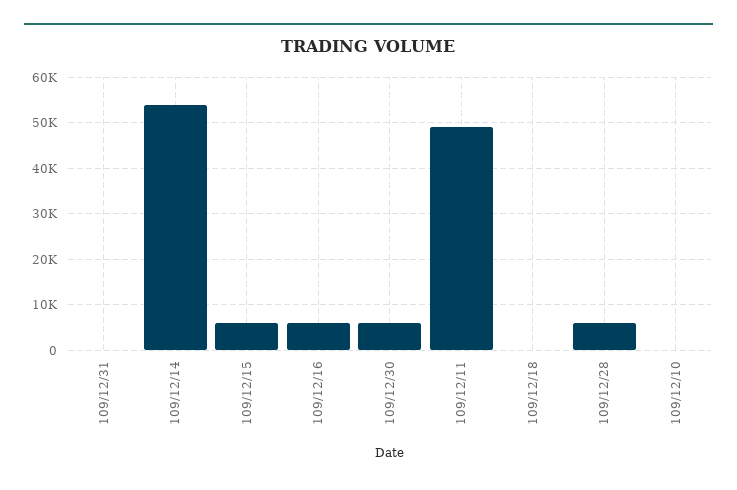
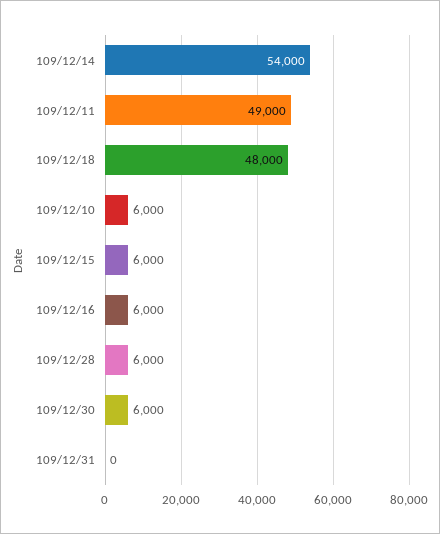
109/12/18: 0 -> 48000
109/12/10: 0 -> 6000

